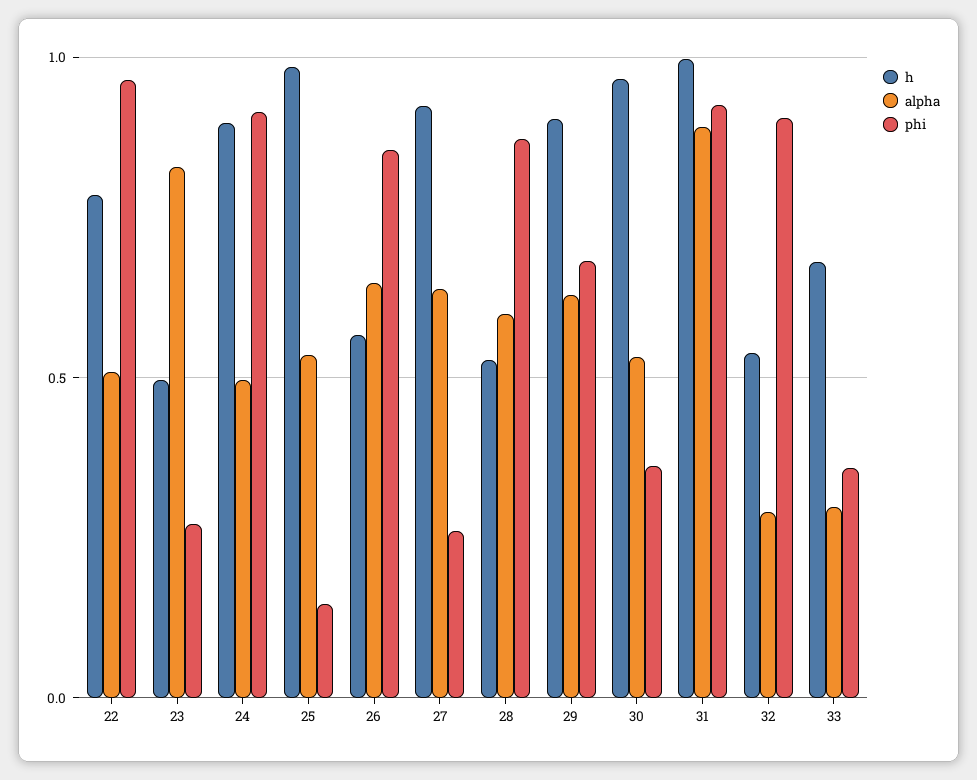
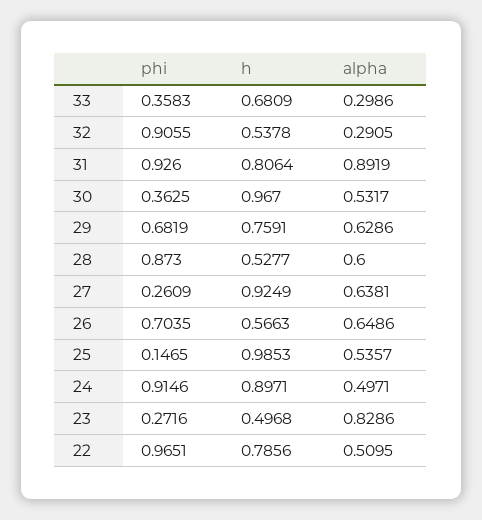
phi, 26: 0.85 -> 0.7035
h, 29: 0.9 -> 0.7591
h, 31: 1 -> 0.8064

